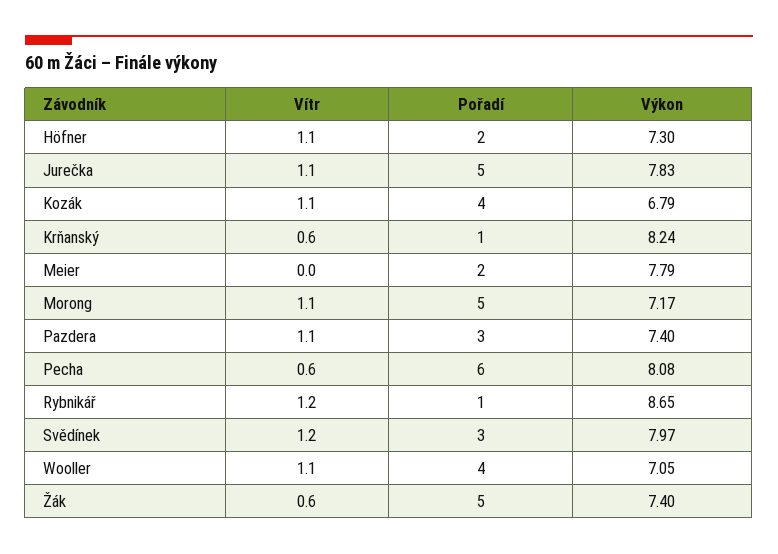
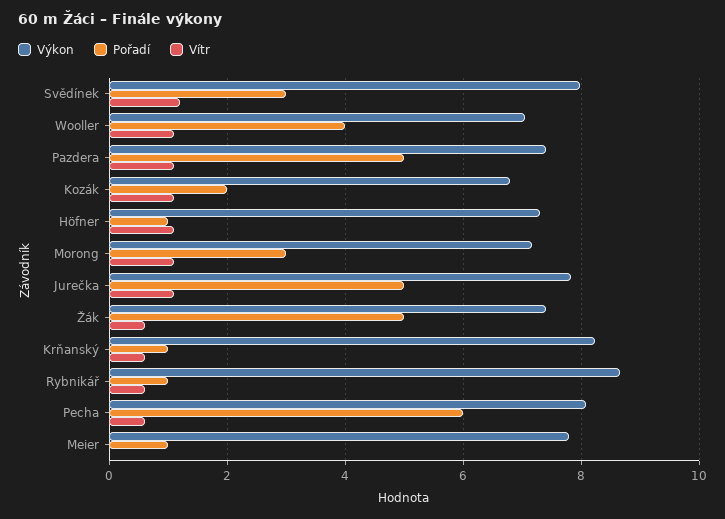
Pořadí, Höfner: 2 -> 1
Pořadí, Kozák: 4 -> 2
Pořadí, Meier: 2 -> 1
Pořadí, Morong: 5 -> 3
Pořadí, Pazdera: 3 -> 5
Vítr, Rybnikář: 1.2 -> 0.6

